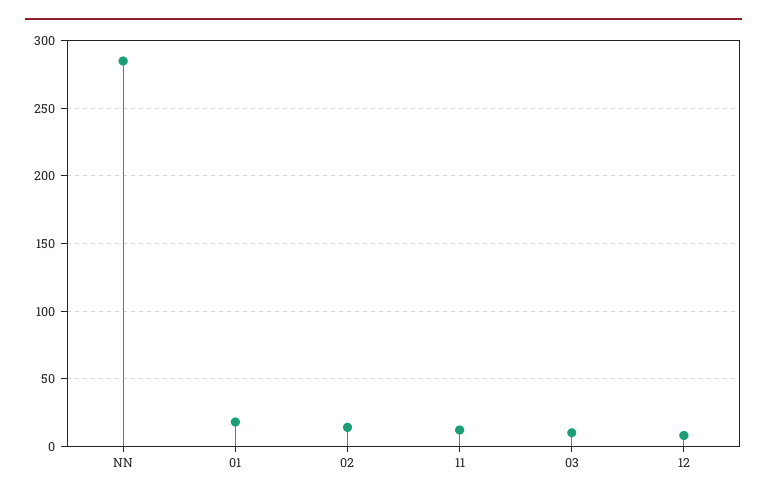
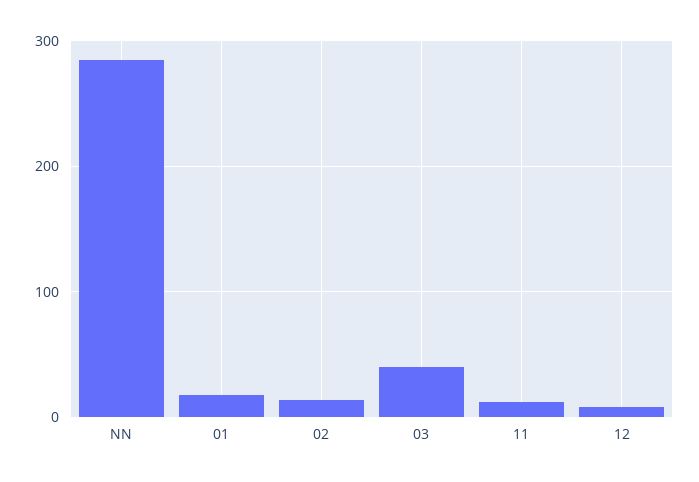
03: 10 -> 40

